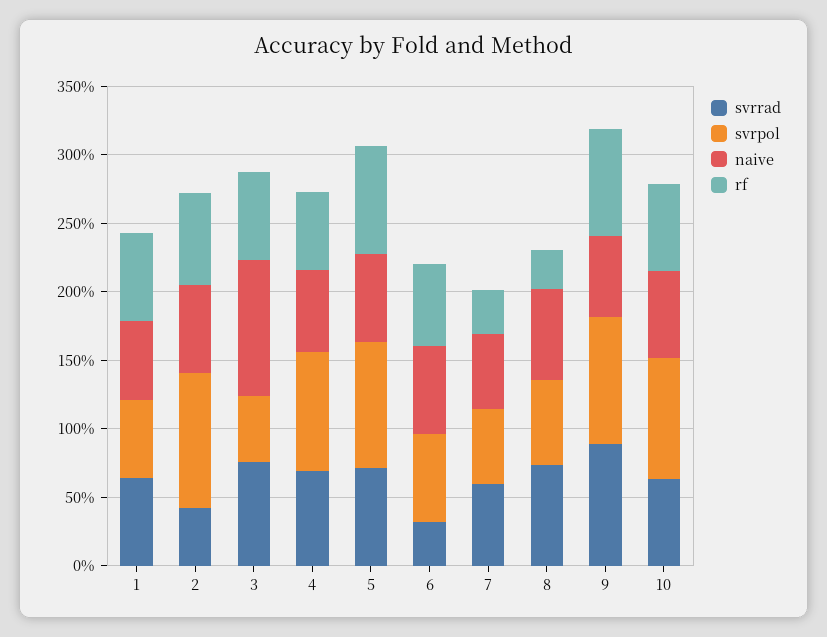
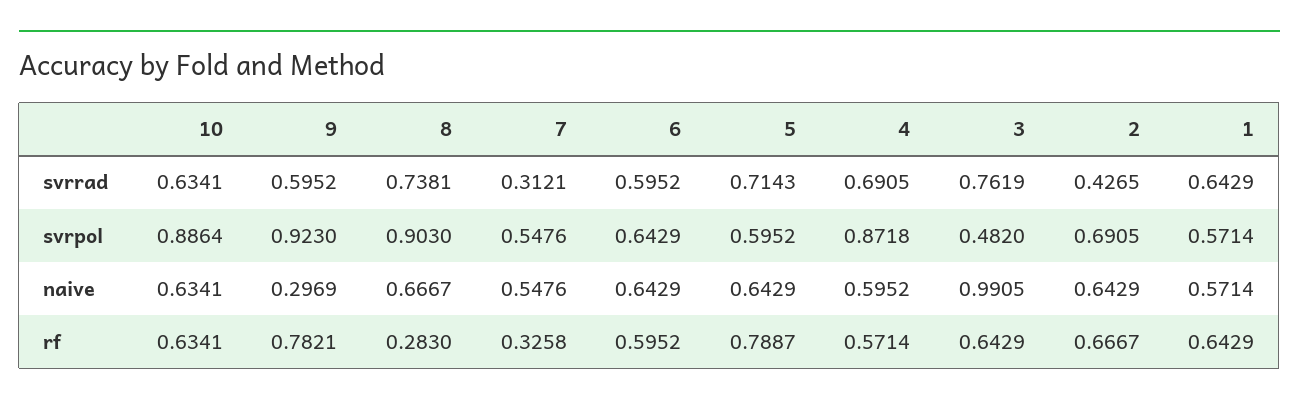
svrpol, 2: 1 -> 0.6905
svrpol, 5: 0.9 -> 0.5952
svrrad, 6: 0.3 -> 0.5952
svrrad, 7: 0.6 -> 0.3121
svrpol, 8: 0.6 -> 0.903
svrrad, 9: 0.9 -> 0.5952
naive, 9: 0.6 -> 0.2969

